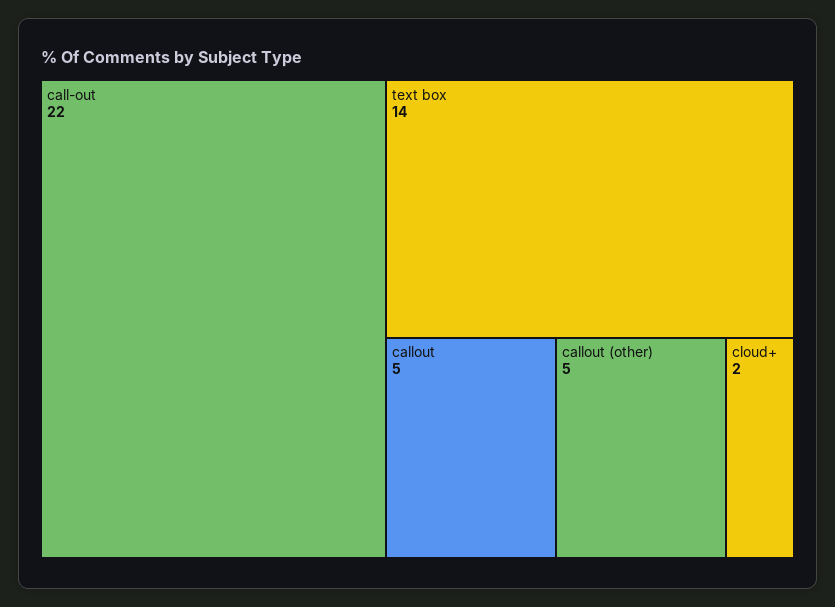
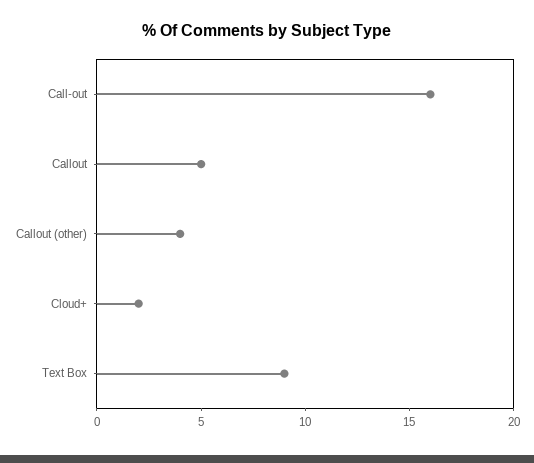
call-out: 22 -> 16
text box: 14 -> 9
callout (other): 5 -> 4

